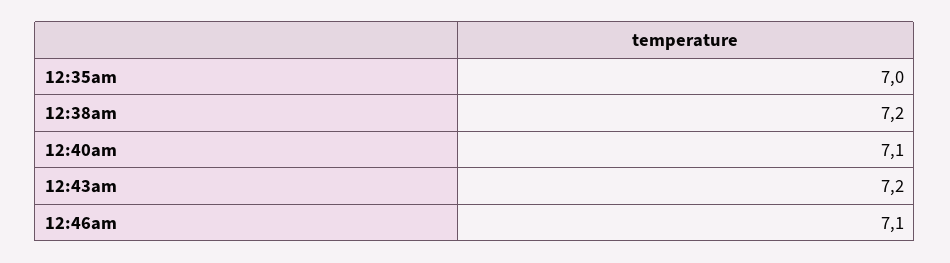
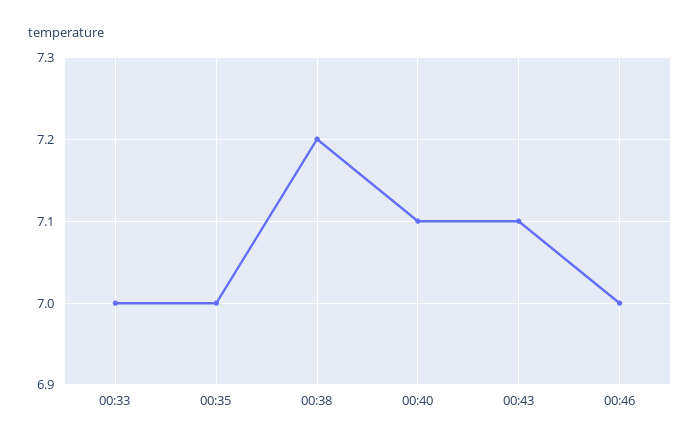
12:43am: 7.2 -> 7.1
12:46am: 7.1 -> 7
00:33: none -> 7

